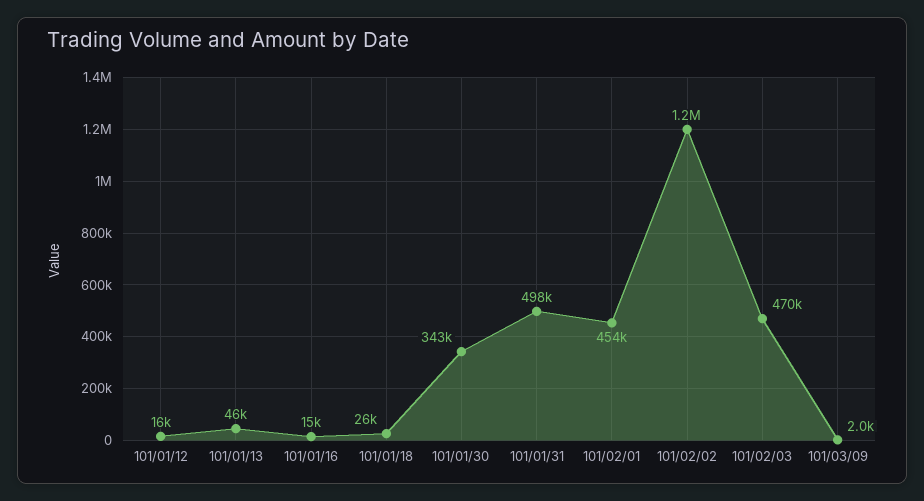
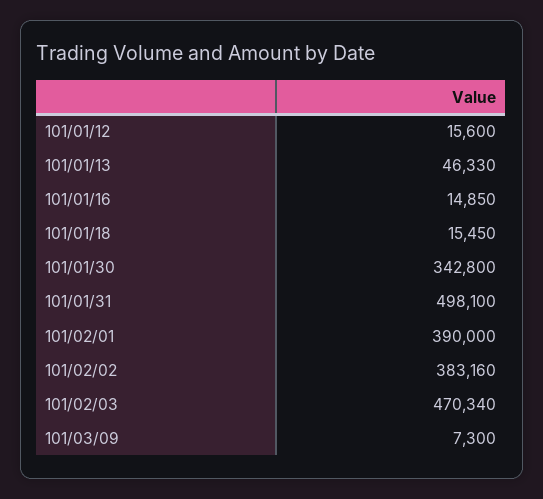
101/01/18: 26000 -> 15450
101/02/01: 454000 -> 390000
101/02/02: 1200000 -> 383160
101/03/09: 2000 -> 7300

